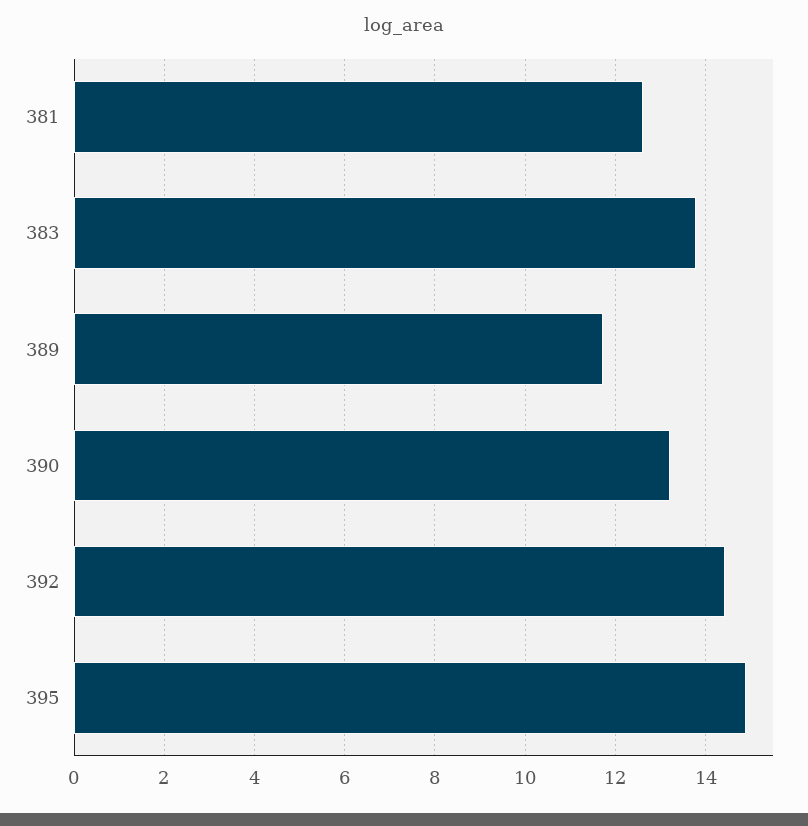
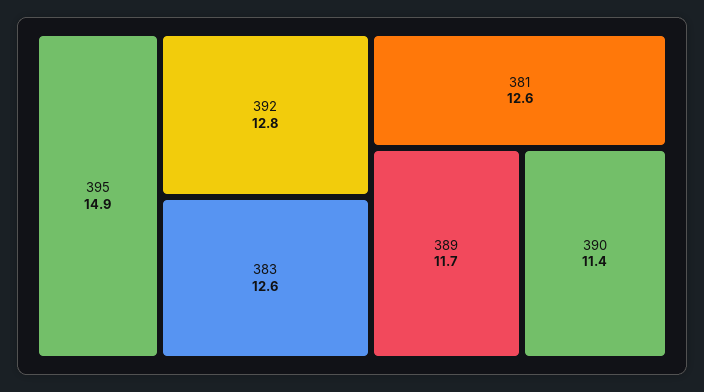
383: 13.8 -> 12.6
390: 13.2 -> 11.4
392: 14.4 -> 12.8

